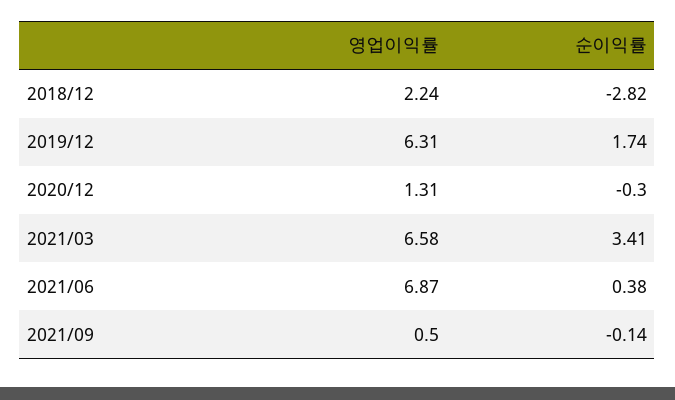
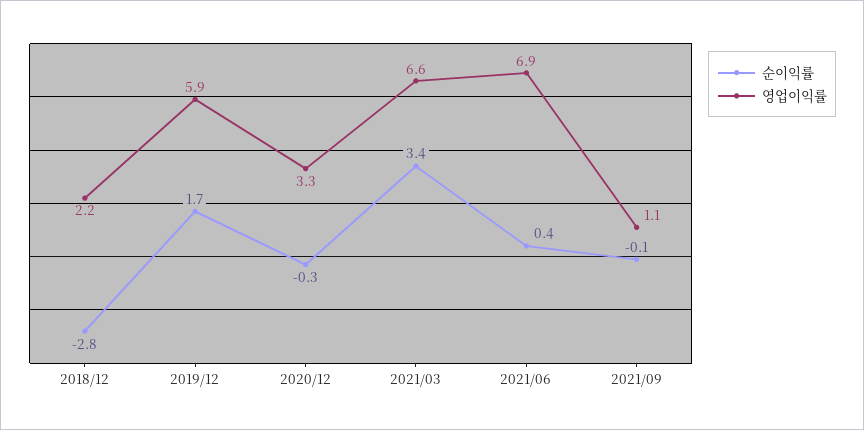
영업이익률, 2019/12: 6.31 -> 5.9
영업이익률, 2020/12: 1.31 -> 3.3
영업이익률, 2021/09: 0.5 -> 1.1

